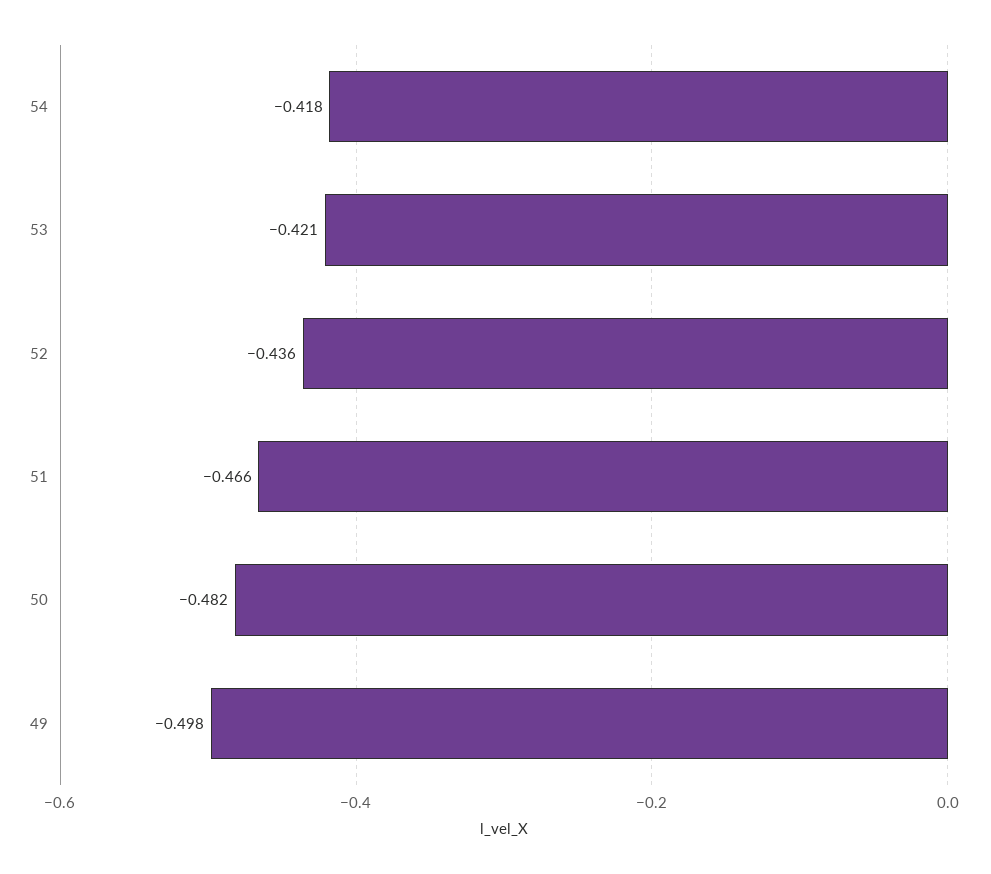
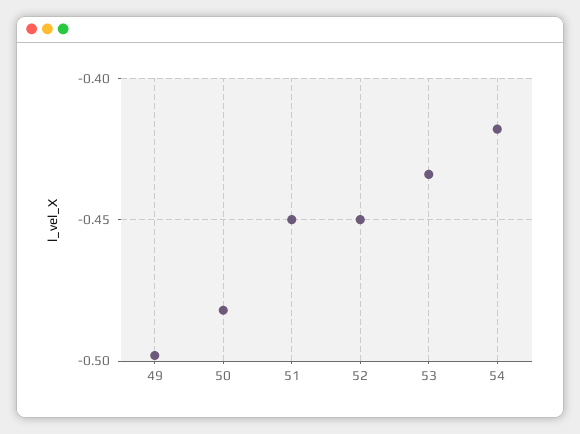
53: -0.421 -> -0.435
52: -0.436 -> -0.45
51: -0.466 -> -0.45

